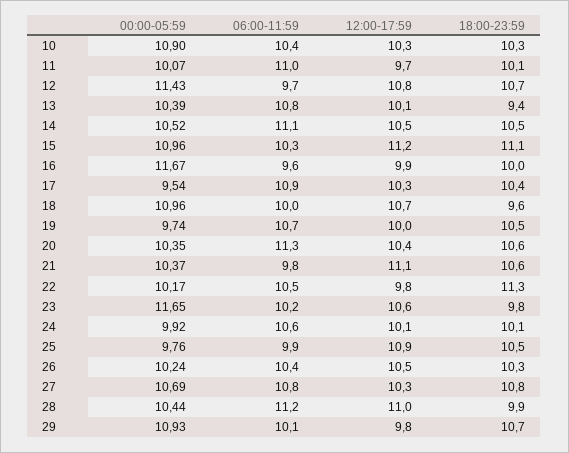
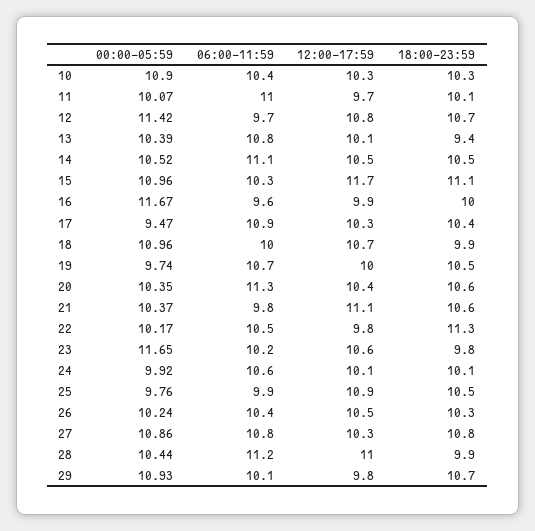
00:00-05:59, 12: 11.43 -> 11.42
12:00-17:59, 15: 11.2 -> 11.7
00:00-05:59, 17: 9.54 -> 9.47
18:00-23:59, 18: 9.6 -> 9.9
00:00-05:59, 27: 10.69 -> 10.86

